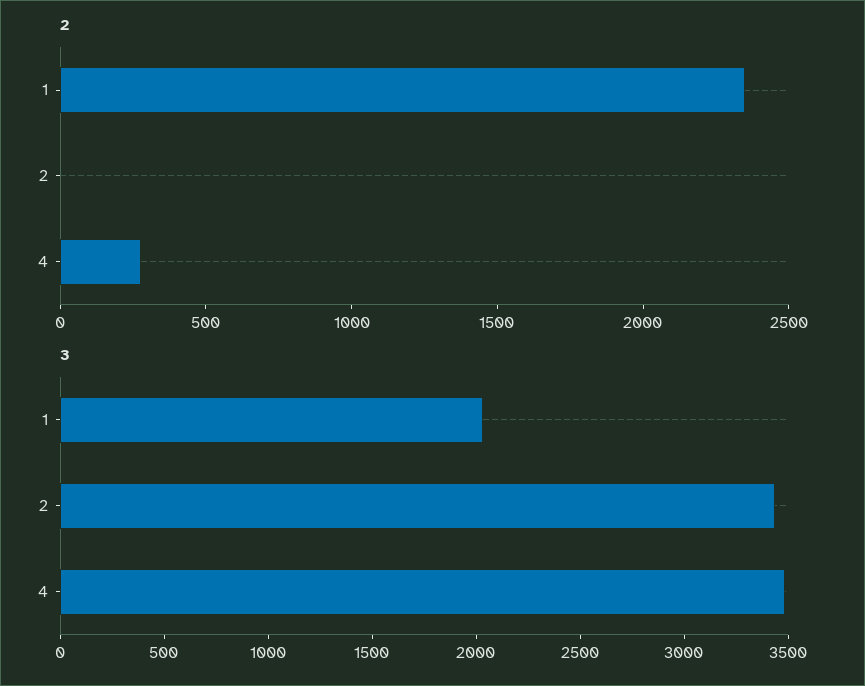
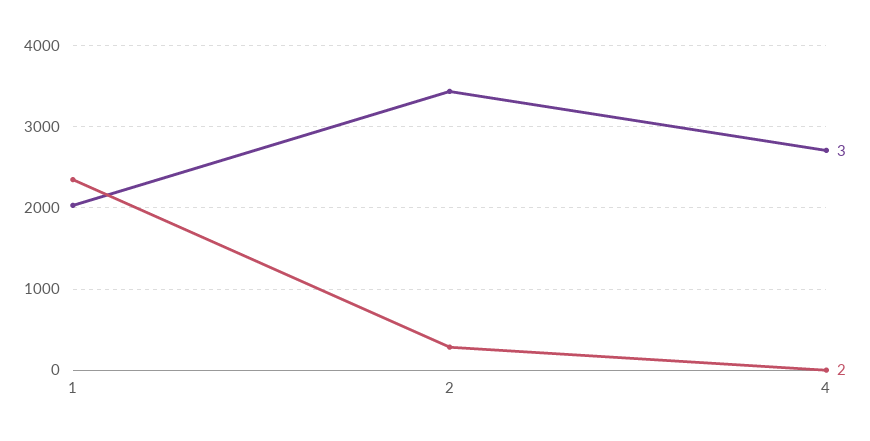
2, 2: 0 -> 300
2, 4: 300 -> 0
3, 4: 3500 -> 2700

